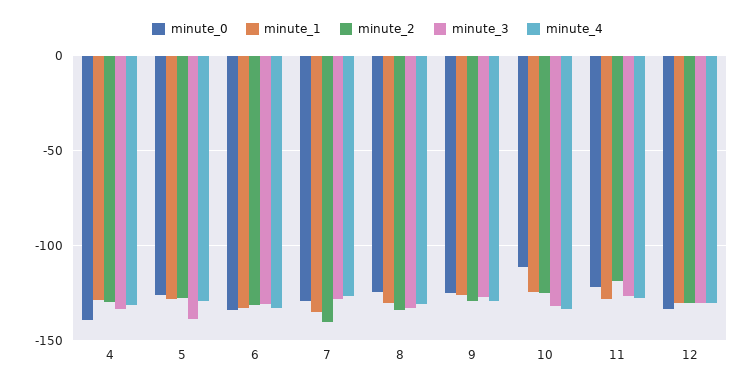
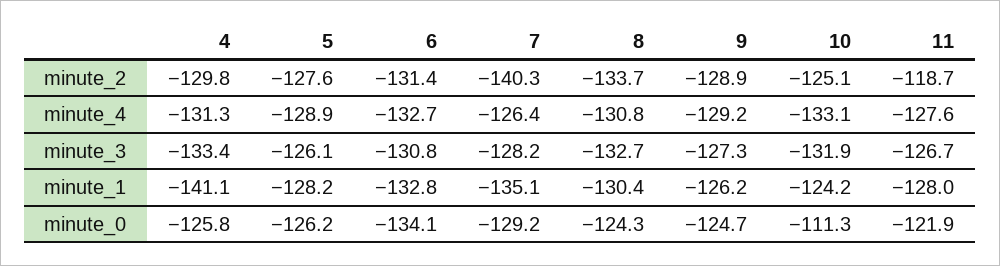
minute_0, 4: -140 -> -125.8
minute_1, 4: -130 -> -141.1
minute_3, 5: -140 -> -126.1
minute_0, 12: -135 -> none
minute_1, 12: -130 -> none
minute_2, 12: -130 -> none
minute_3, 12: -130 -> none
minute_4, 12: -130 -> none

